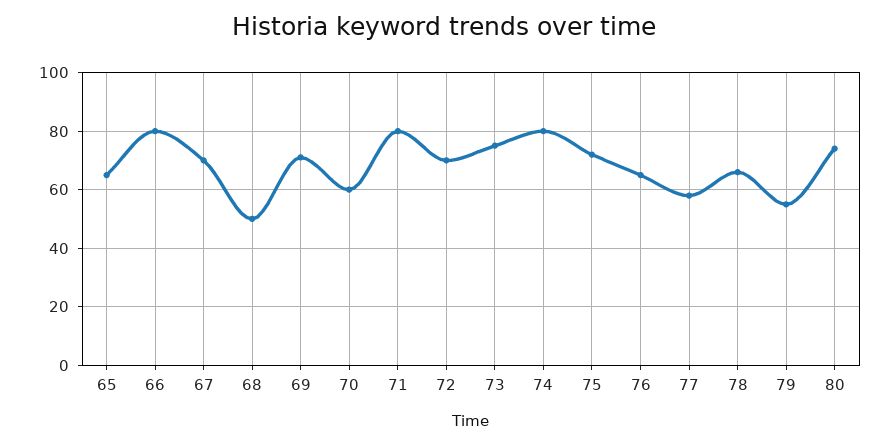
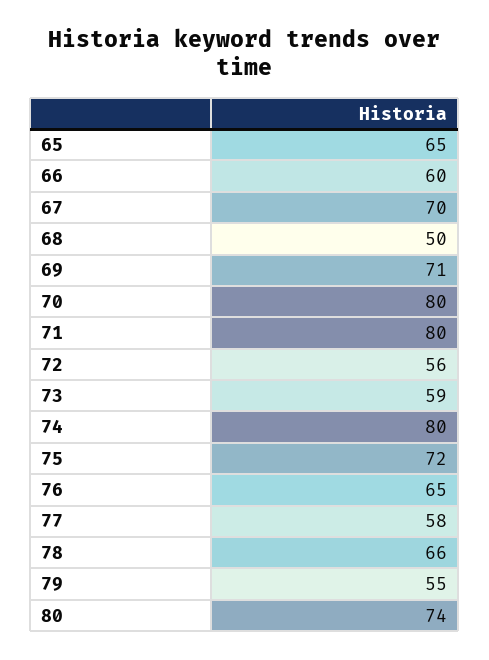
66: 80 -> 60
70: 60 -> 80
72: 70 -> 56
73: 75 -> 59

